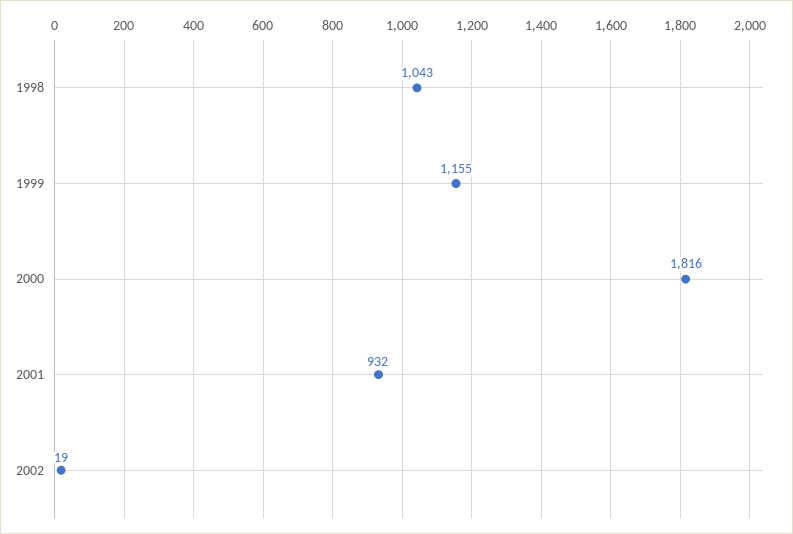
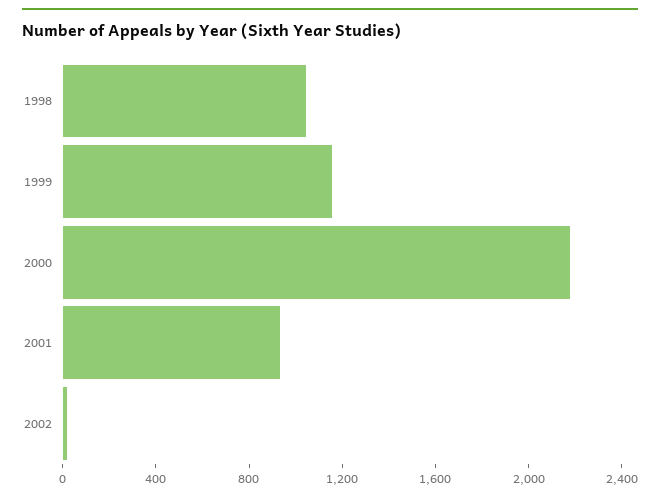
2000: 1816 -> 2200

